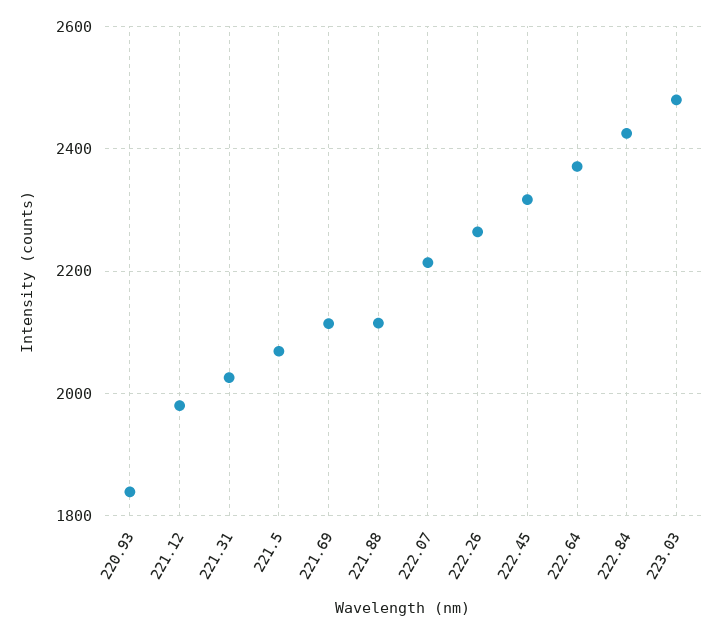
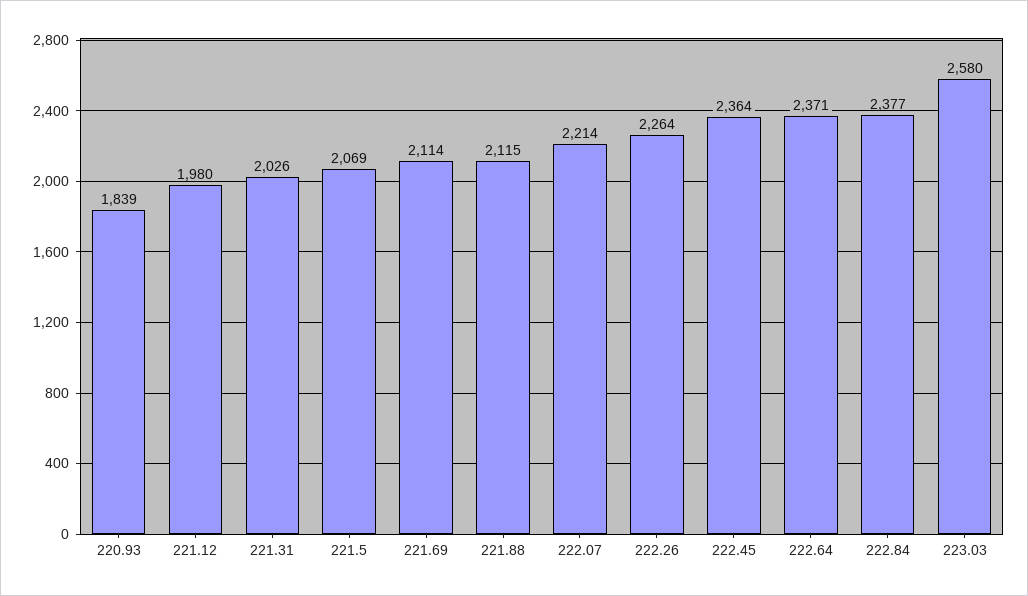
222.45: 2320 -> 2364
222.84: 2420 -> 2377
223.03: 2480 -> 2580

